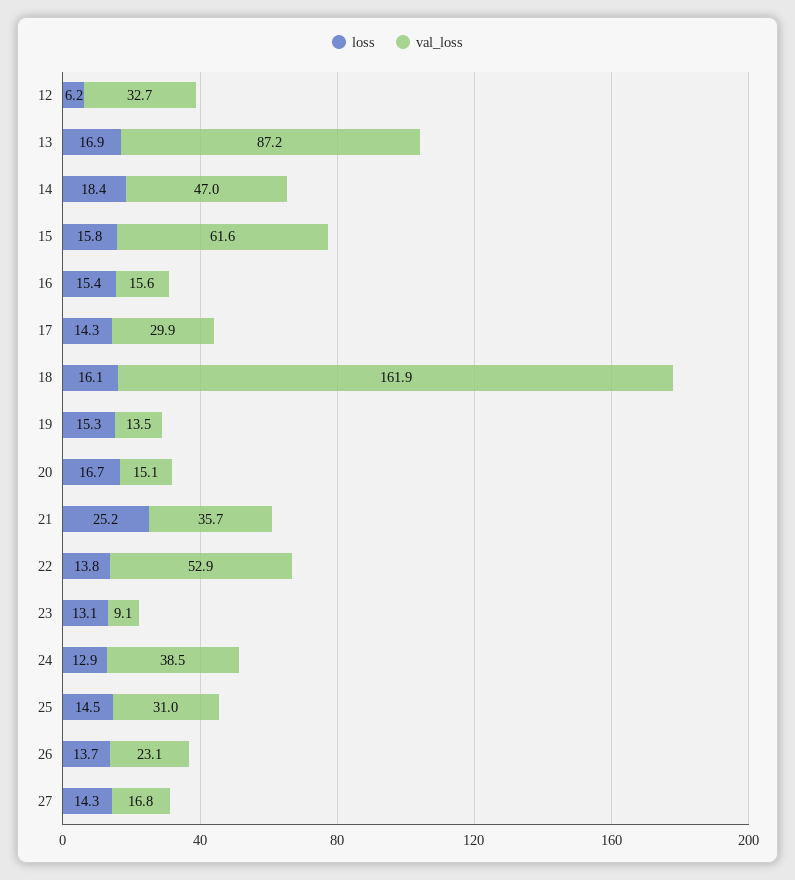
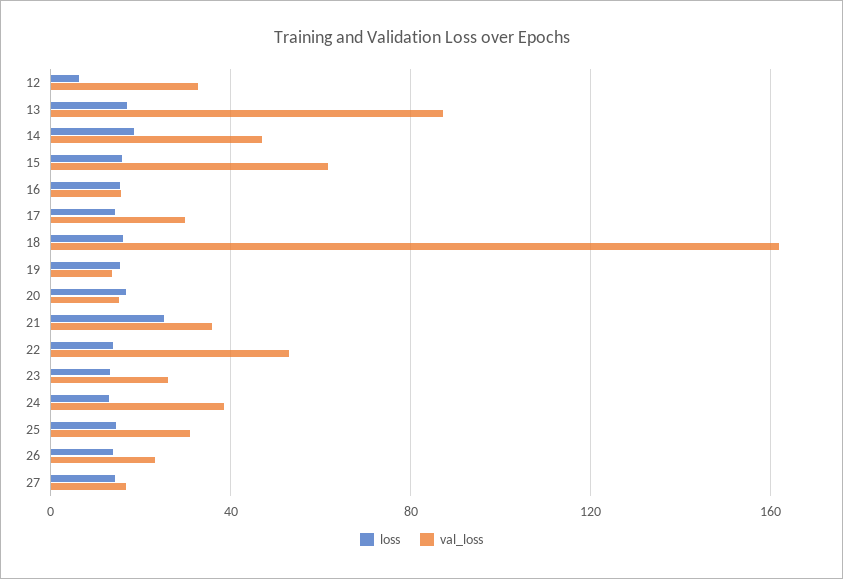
val_loss, 23: 9.1 -> 25

